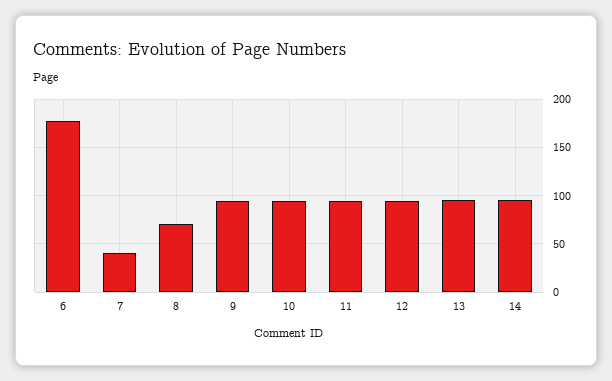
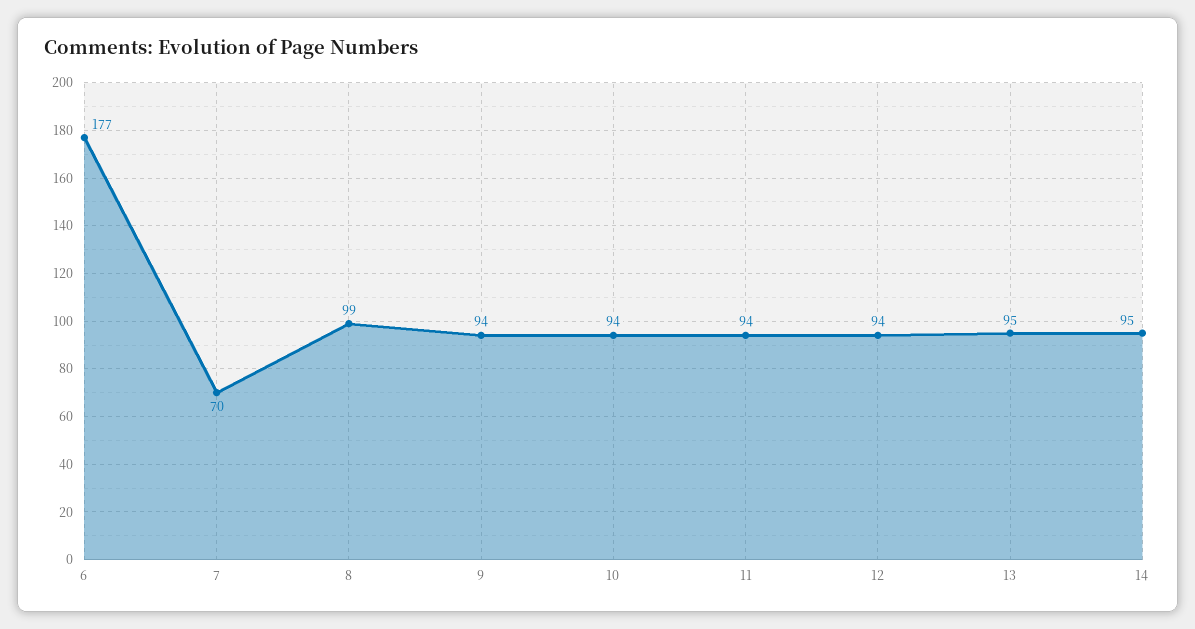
7: 40 -> 70
8: 70 -> 99

